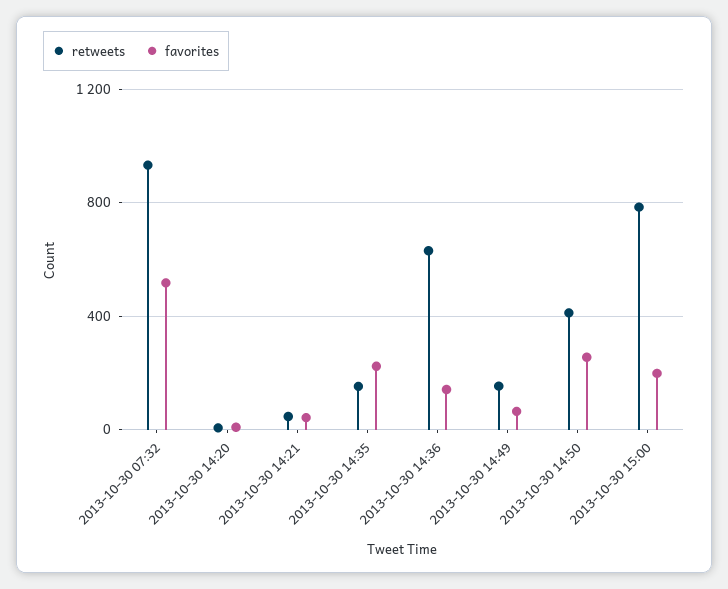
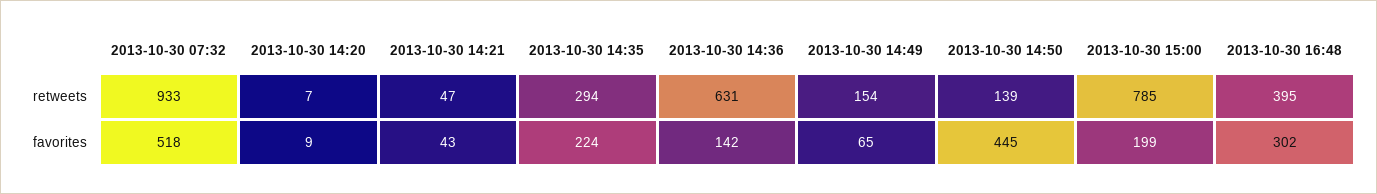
retweets, 2013-10-30 14:35: 150 -> 294
retweets, 2013-10-30 14:50: 400 -> 139
favorites, 2013-10-30 14:50: 250 -> 445
retweets, 2013-10-30 16:48: none -> 395
favorites, 2013-10-30 16:48: none -> 302

